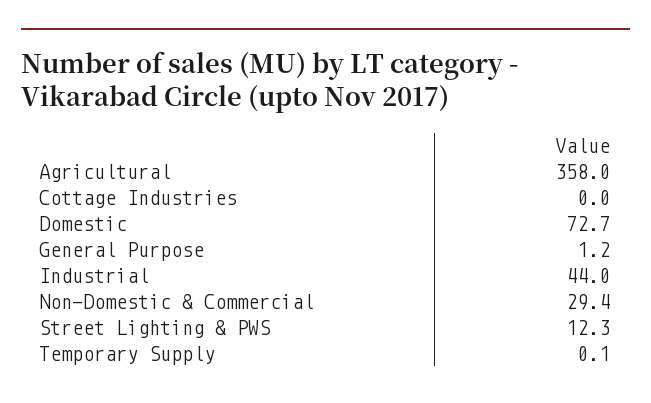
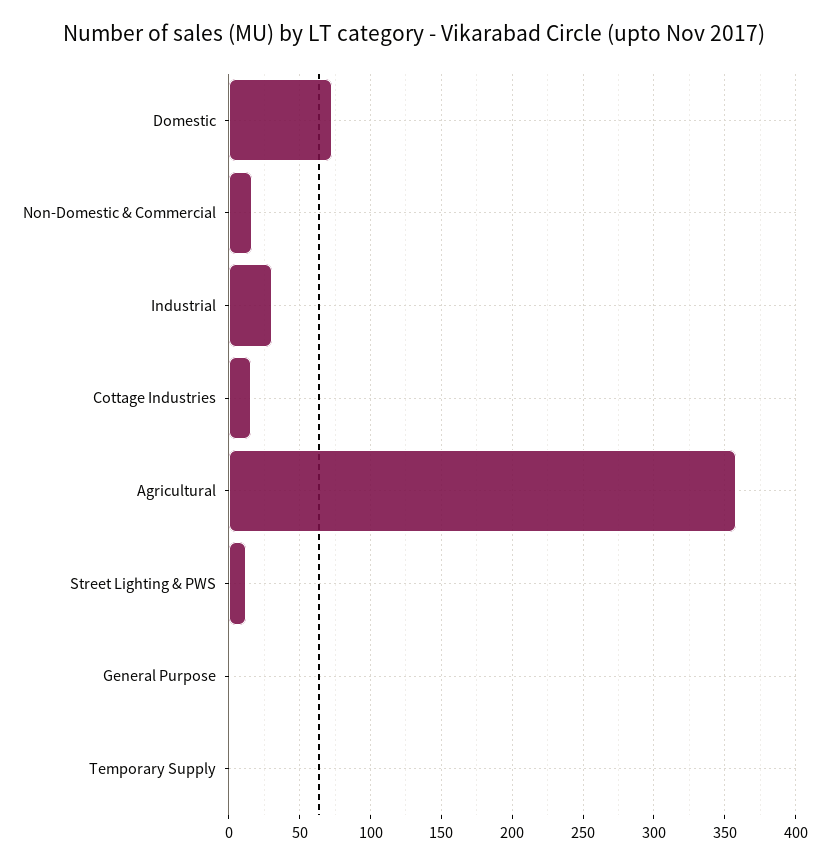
Cottage Industries: 0 -> 15
Industrial: 44 -> 30
Non-Domestic & Commercial: 29.4 -> 15

